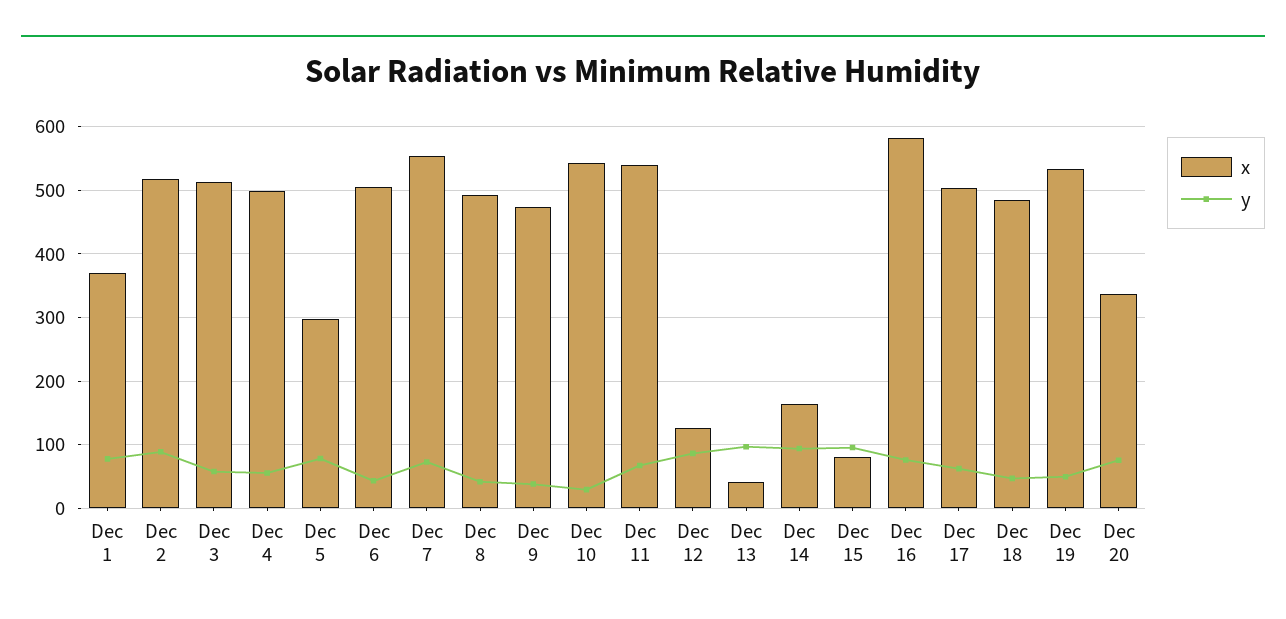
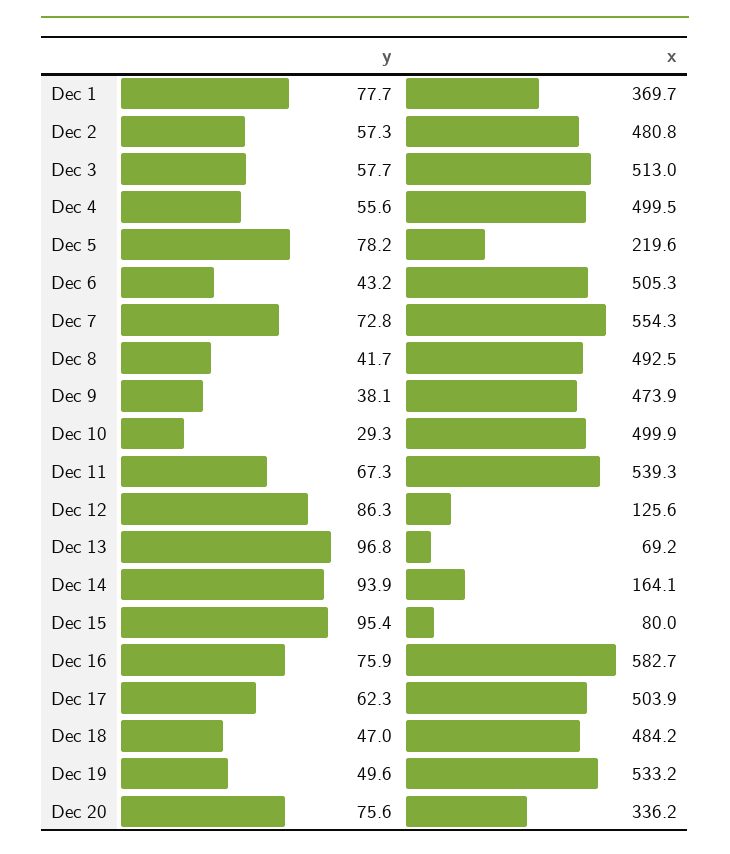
x, Dec 2: 520 -> 480.8
y, Dec 2: 90 -> 57.3
x, Dec 5: 300 -> 219.6
x, Dec 10: 540 -> 499.9
x, Dec 13: 40 -> 69.2

